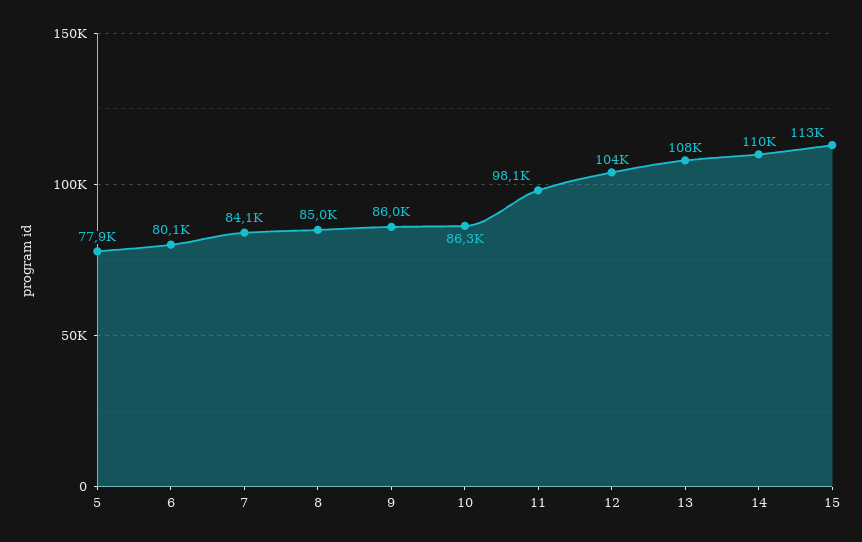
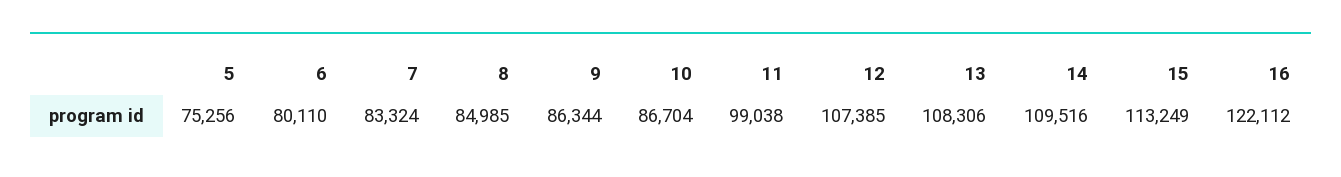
5: 77900 -> 75256
7: 84100 -> 83324
9: 86000 -> 86344
10: 86300 -> 86704
11: 98100 -> 99038
12: 104000 -> 107385
16: none -> 122112

